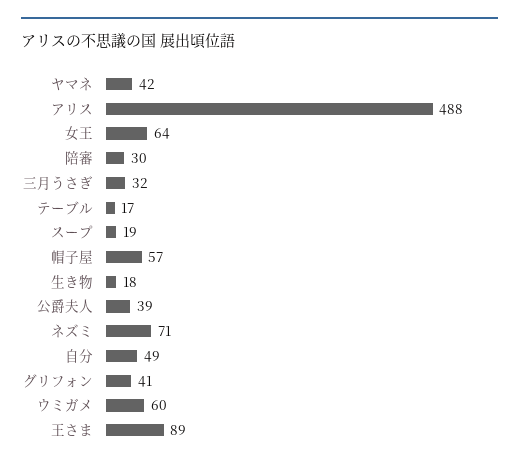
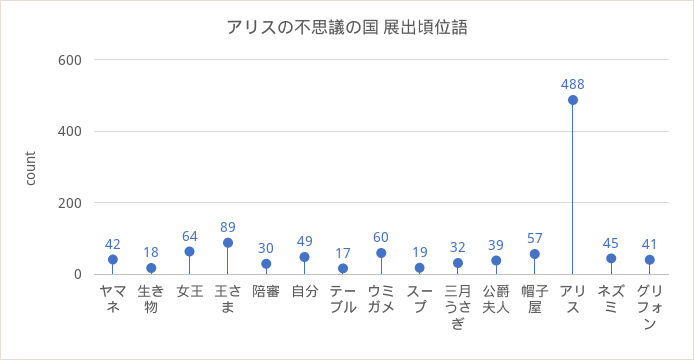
ネズミ: 71 -> 45

